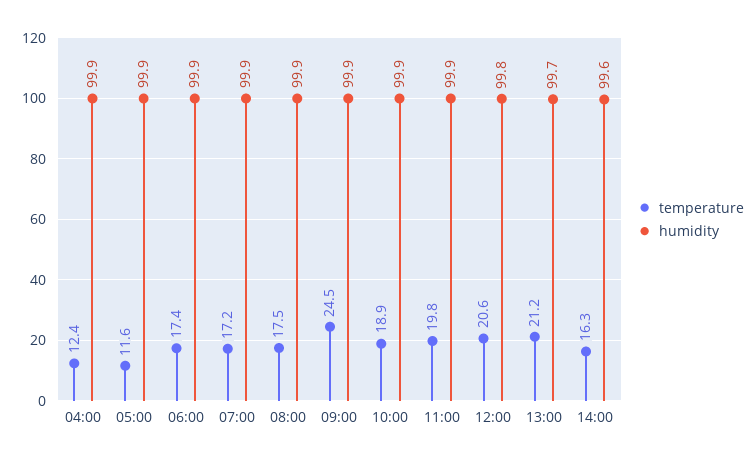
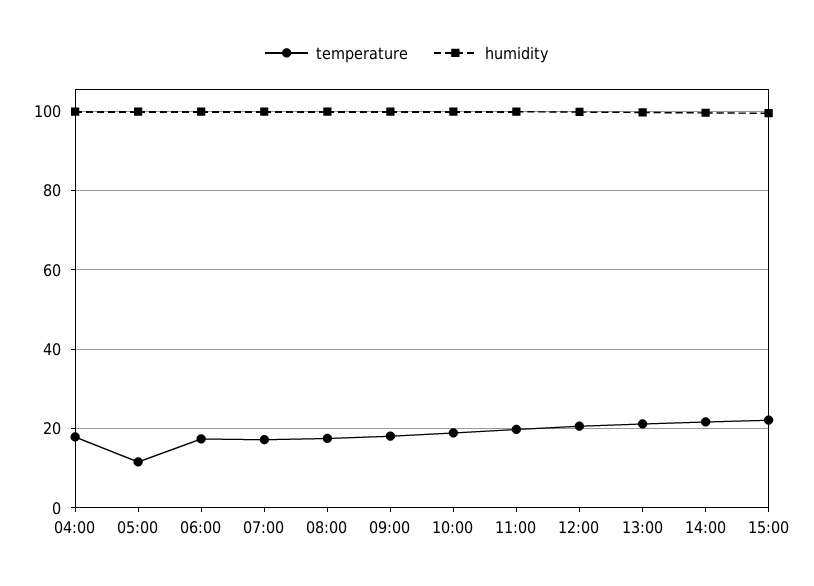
temperature, 04:00: 12.4 -> 18
temperature, 09:00: 24.5 -> 18
temperature, 14:00: 16.3 -> 22
temperature, 15:00: none -> 22
humidity, 15:00: none -> 100

